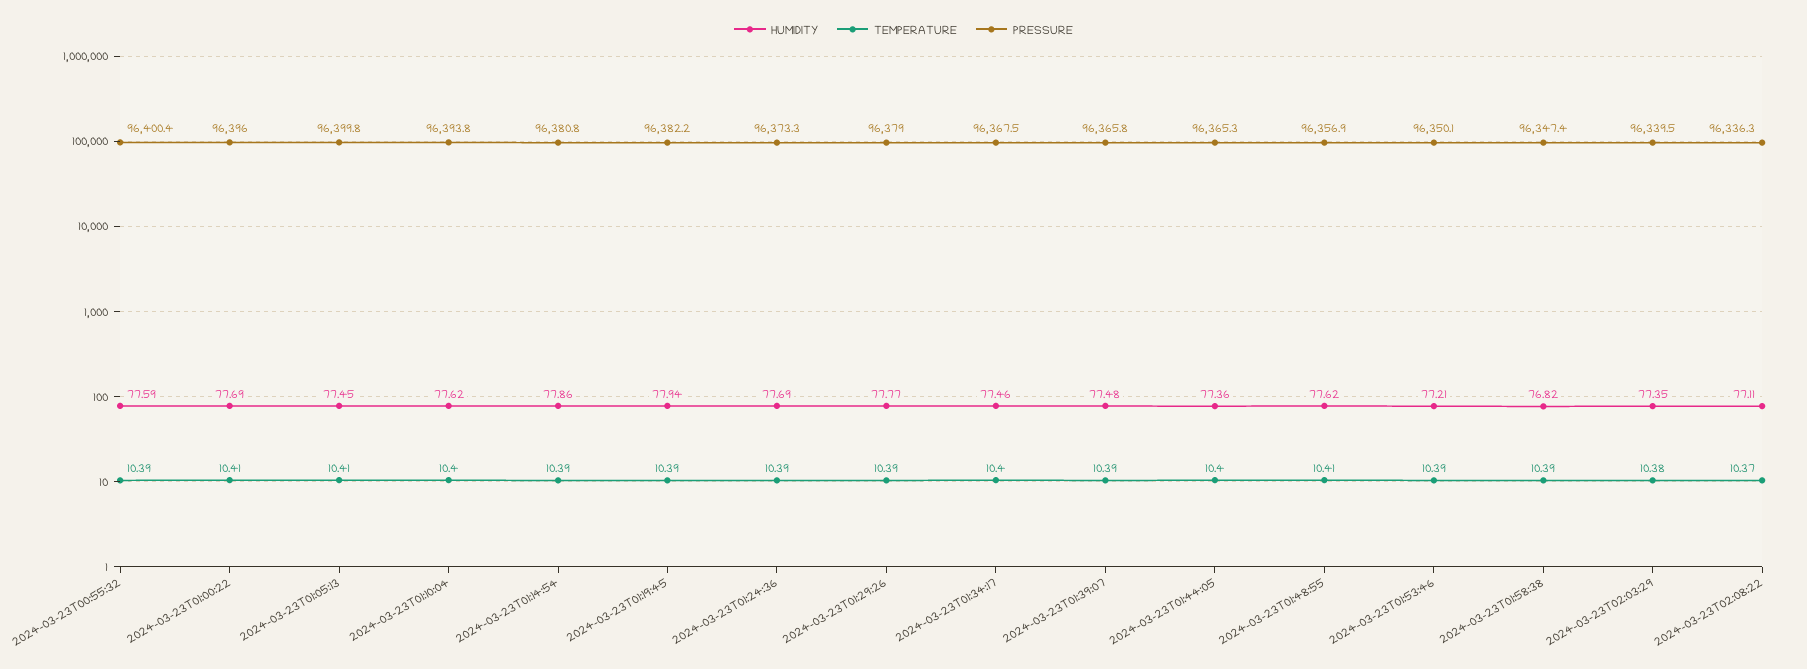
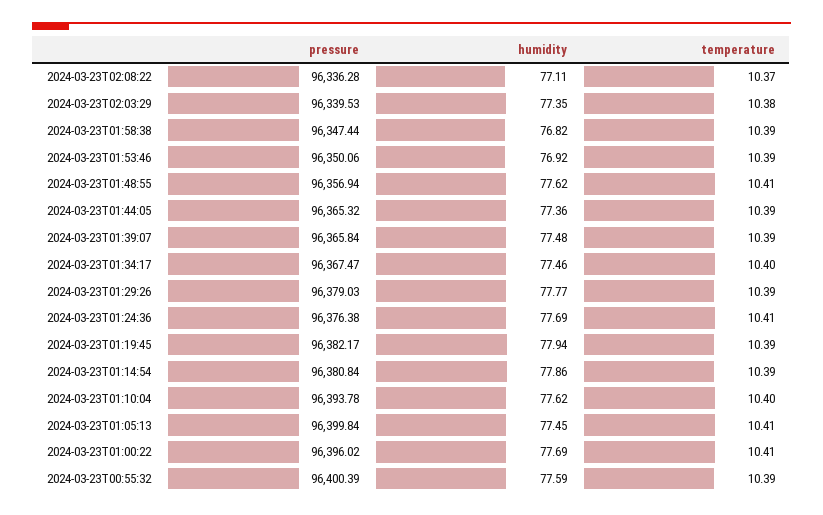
TEMPERATURE, 2024-03-23T01:24:36: 10.39 -> 10.41
PRESSURE, 2024-03-23T01:24:36: 96373.3 -> 96376.38
TEMPERATURE, 2024-03-23T01:44:05: 10.4 -> 10.39
HUMIDITY, 2024-03-23T01:53:46: 77.21 -> 76.92

